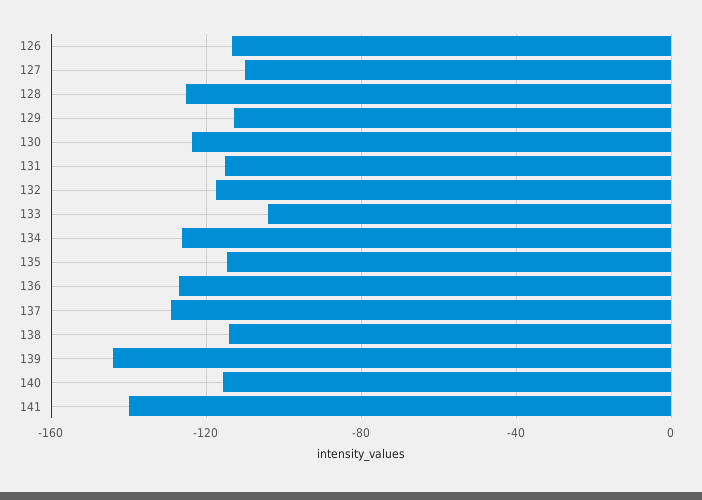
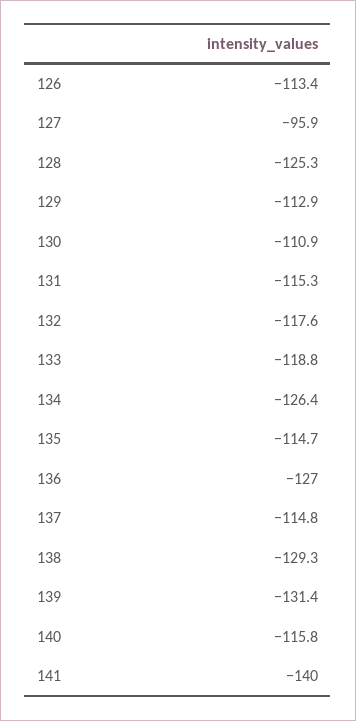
127: -110 -> -95.9
130: -125 -> -110.9
133: -105 -> -118.8
137: -130 -> -114.8
138: -115 -> -129.3
139: -145 -> -131.4

